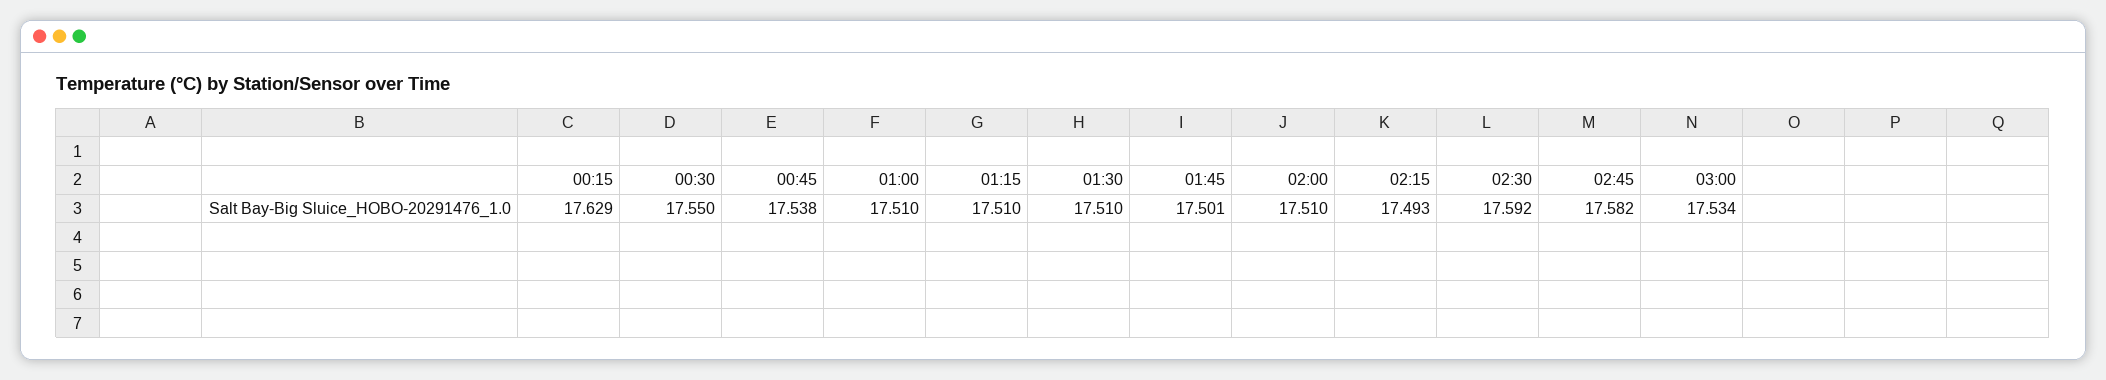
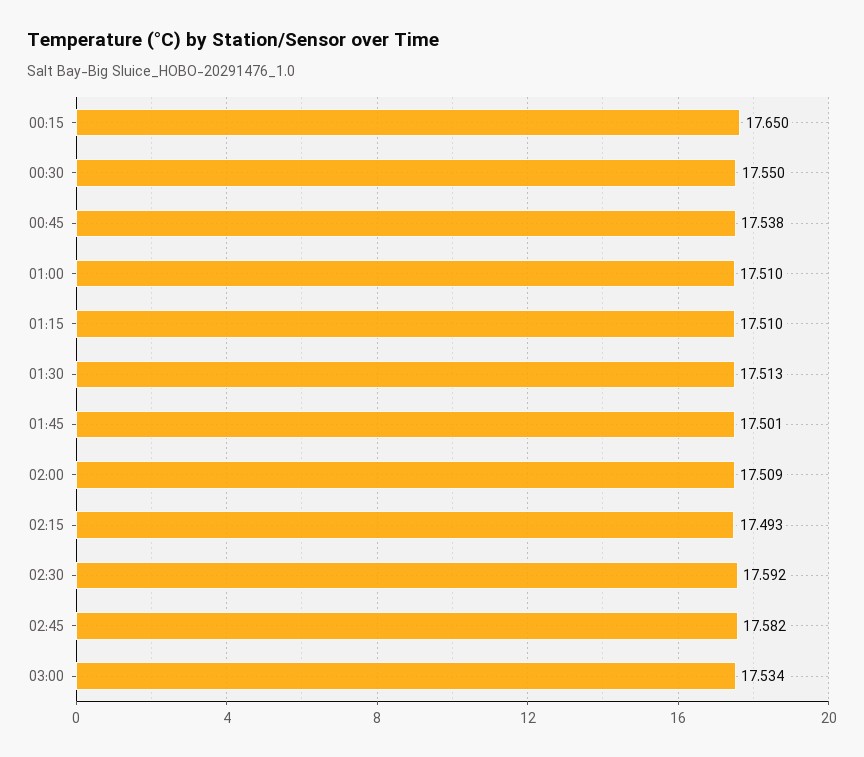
00:15: 17.629 -> 17.65
01:30: 17.51 -> 17.513
02:00: 17.51 -> 17.509

